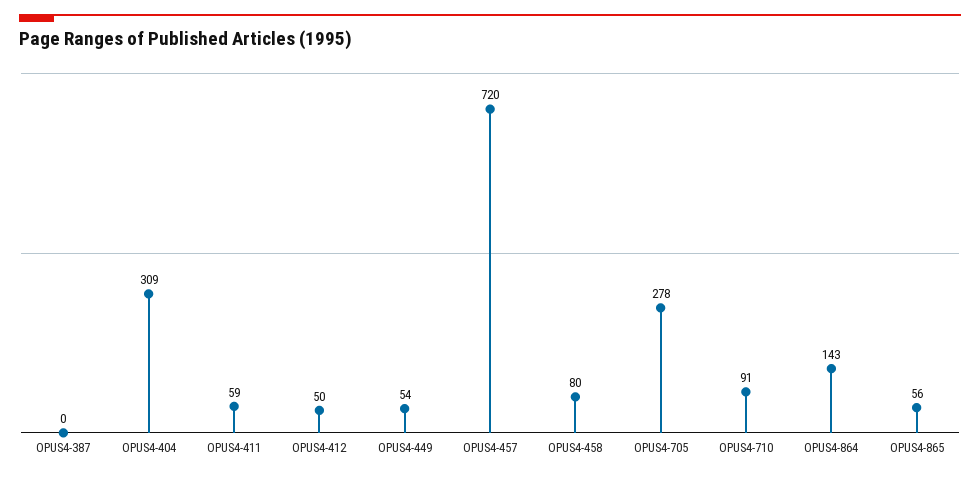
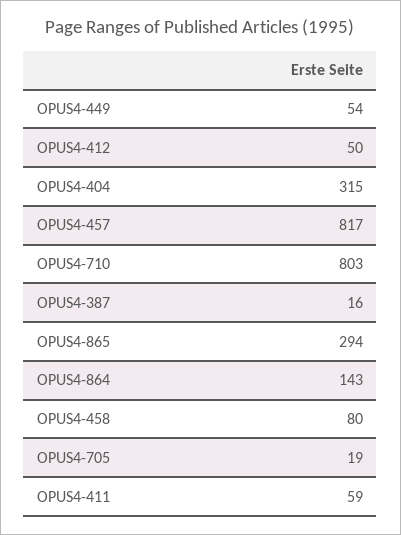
OPUS4-387: 0 -> 16
OPUS4-404: 309 -> 315
OPUS4-457: 720 -> 817
OPUS4-705: 278 -> 19
OPUS4-710: 91 -> 803
OPUS4-865: 56 -> 294

